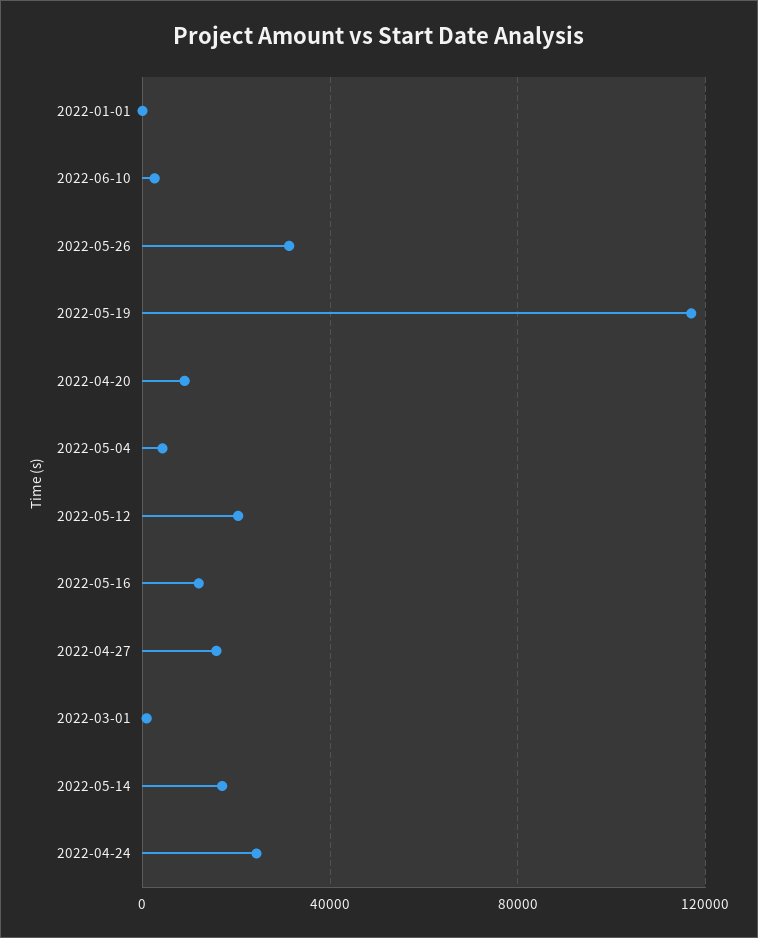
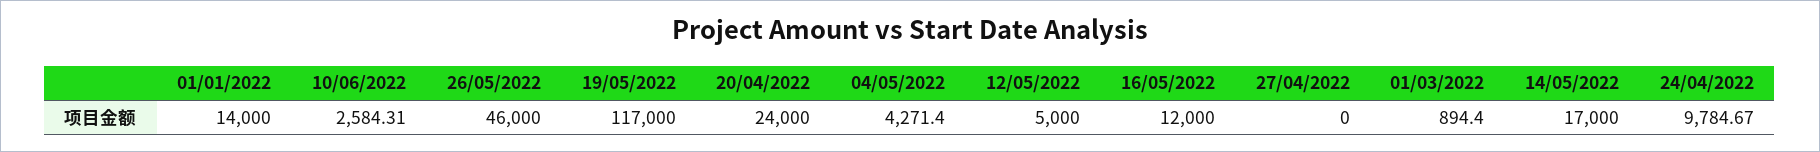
2022-01-01: 0 -> 14000
2022-05-26: 30000 -> 46000
2022-04-20: 10000 -> 24000
2022-05-12: 20000 -> 5000
2022-04-27: 15000 -> 0
2022-04-24: 25000 -> 9784.67

